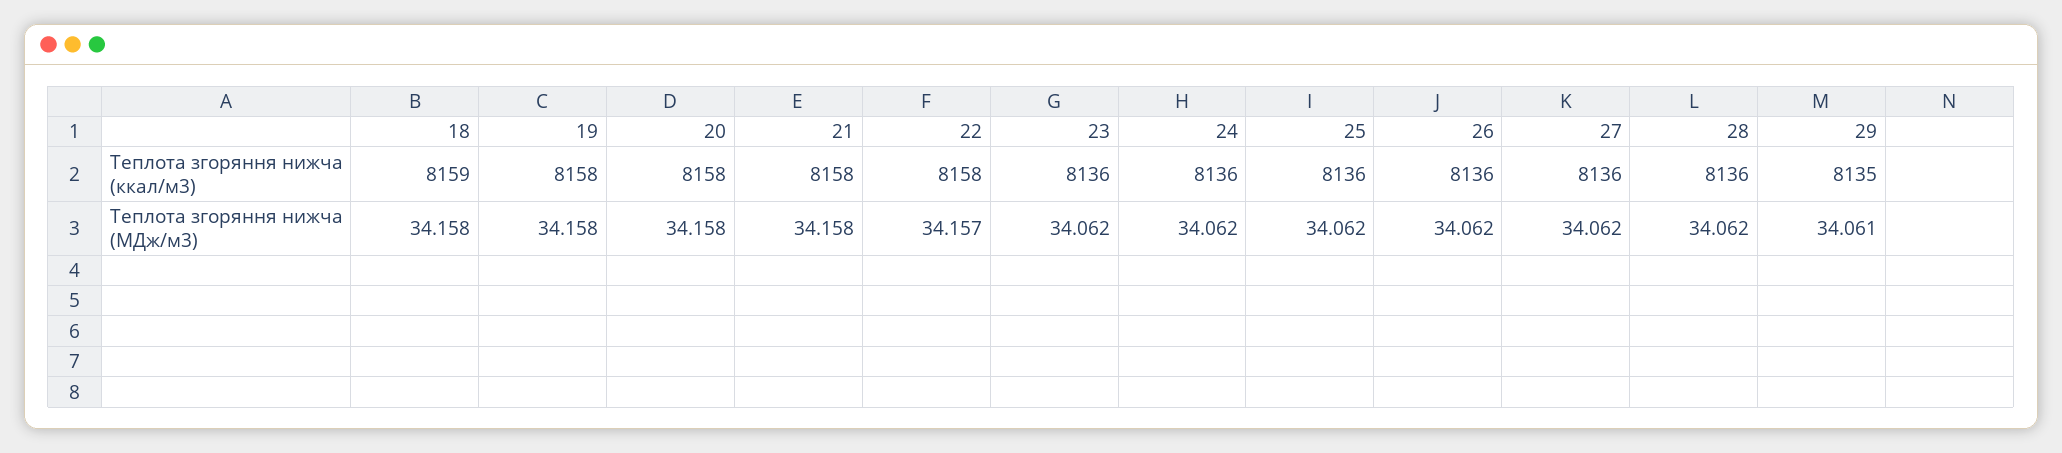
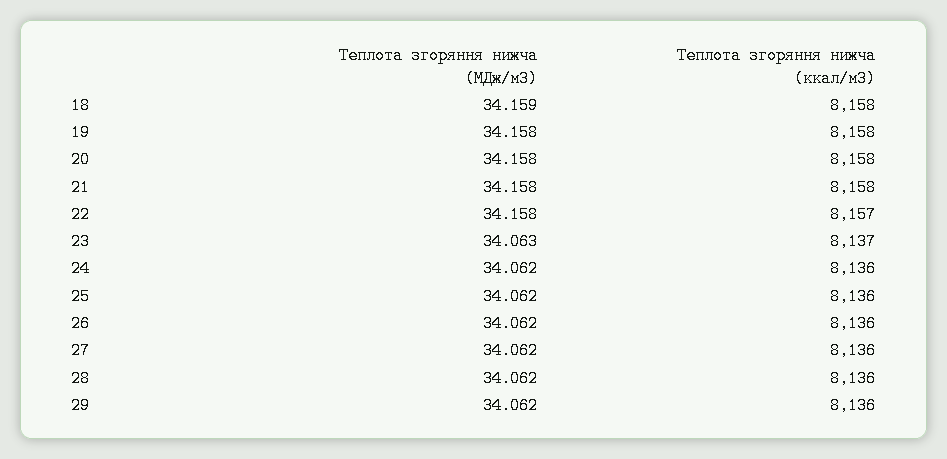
18, Теплота згоряння нижча (ккал/м3): 8159 -> 8158
22, Теплота згоряння нижча (ккал/м3): 8158 -> 8157
23, Теплота згоряння нижча (ккал/м3): 8136 -> 8137
29, Теплота згоряння нижча (ккал/м3): 8135 -> 8136
18, Теплота згоряння нижча (МДж/м3): 34.158 -> 34.159
22, Теплота згоряння нижча (МДж/м3): 34.157 -> 34.158
23, Теплота згоряння нижча (МДж/м3): 34.062 -> 34.063
29, Теплота згоряння нижча (МДж/м3): 34.061 -> 34.062

